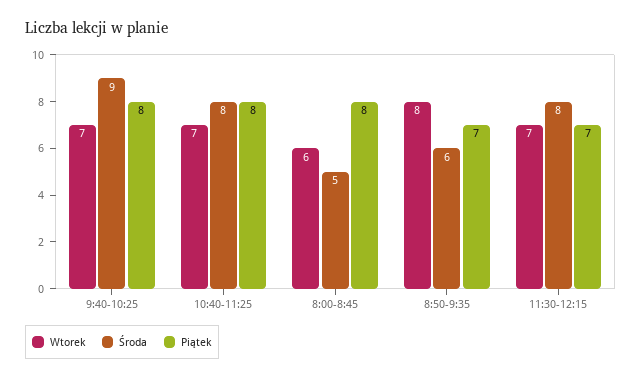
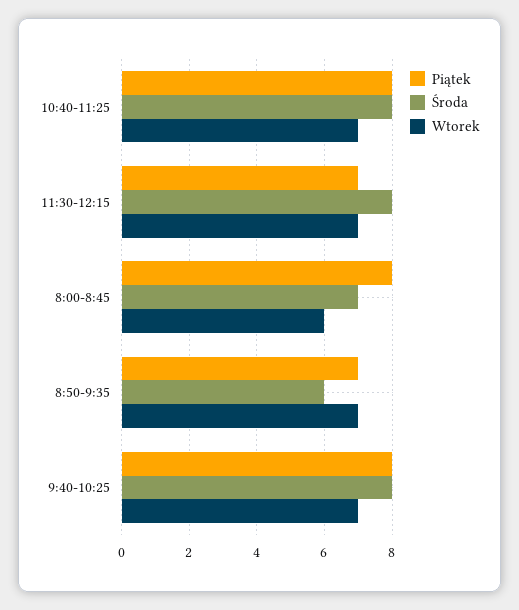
Środa, 9:40-10:25: 9 -> 8
Środa, 8:00-8:45: 5 -> 7
Wtorek, 8:50-9:35: 8 -> 7

